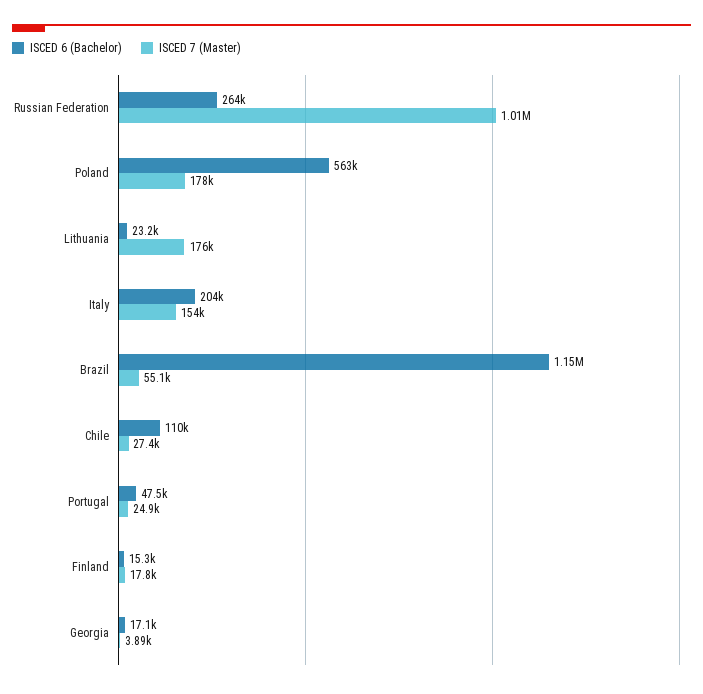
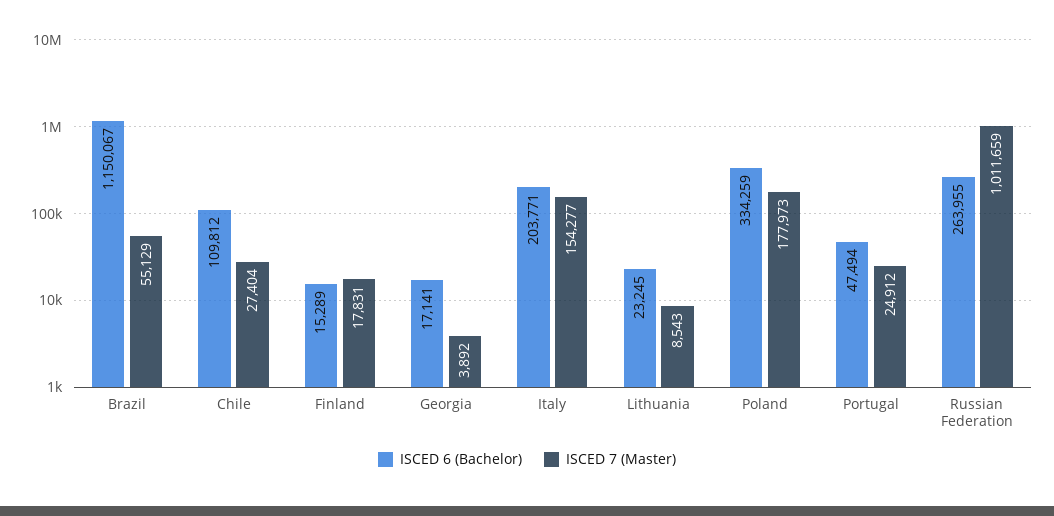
ISCED 6 (Bachelor), Poland: 563000 -> 334259
ISCED 7 (Master), Lithuania: 176000 -> 8543

